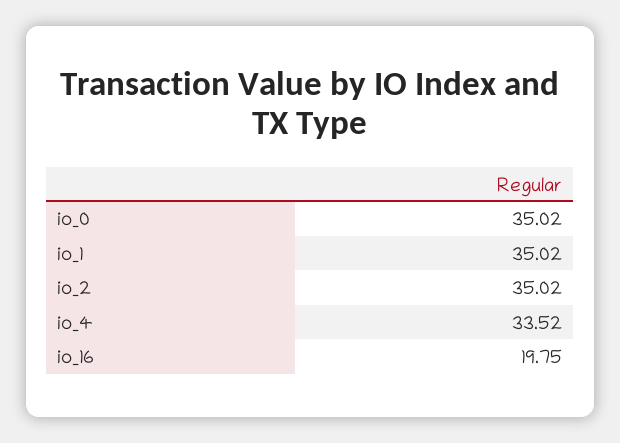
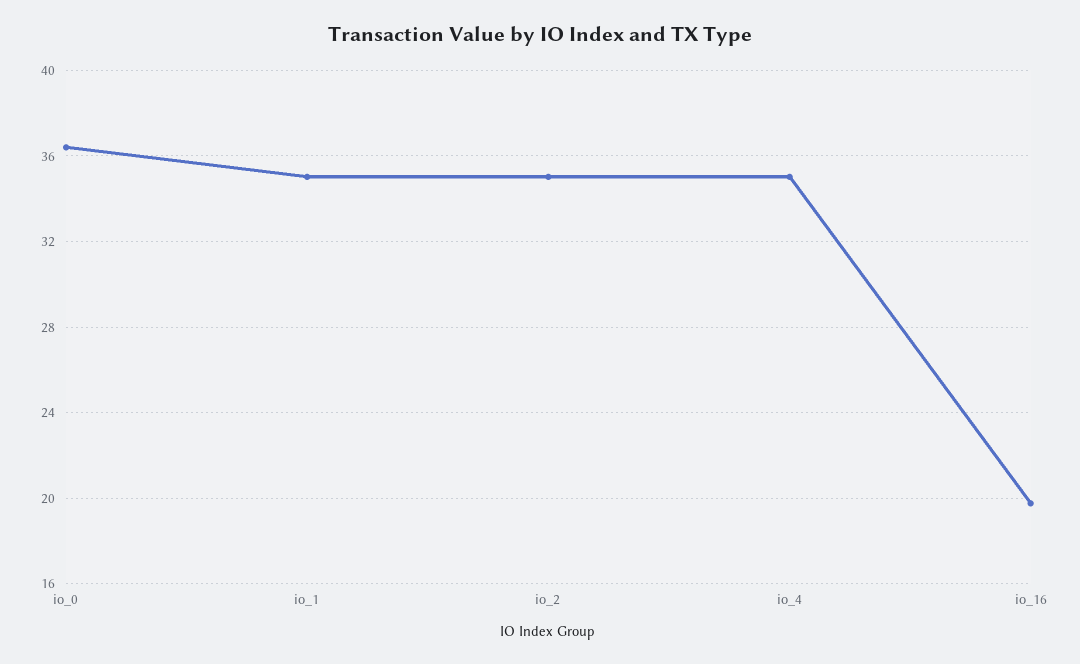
io_0: 35.02 -> 36.5
io_4: 33.52 -> 35

